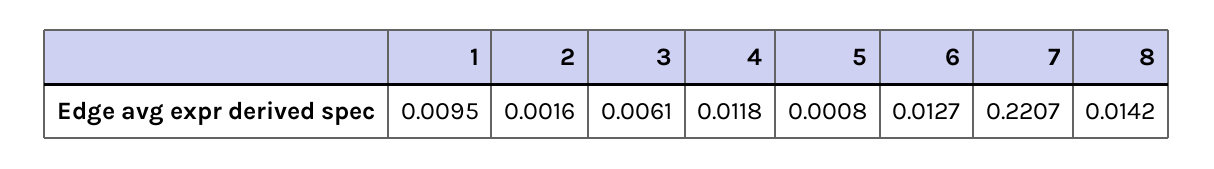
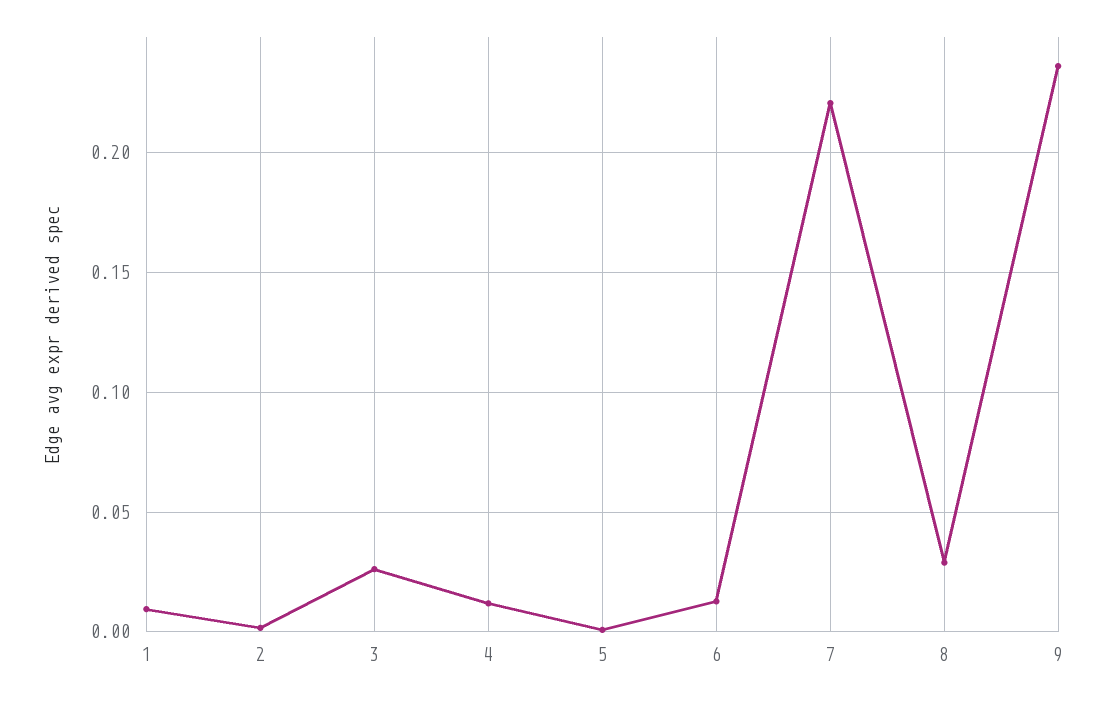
3: 0.0061 -> 0.025
8: 0.0142 -> 0.03
9: none -> 0.235

